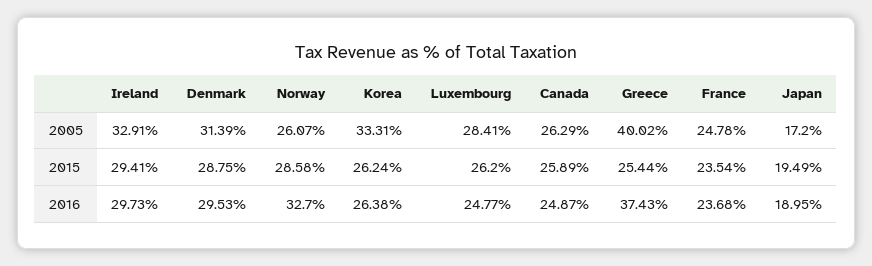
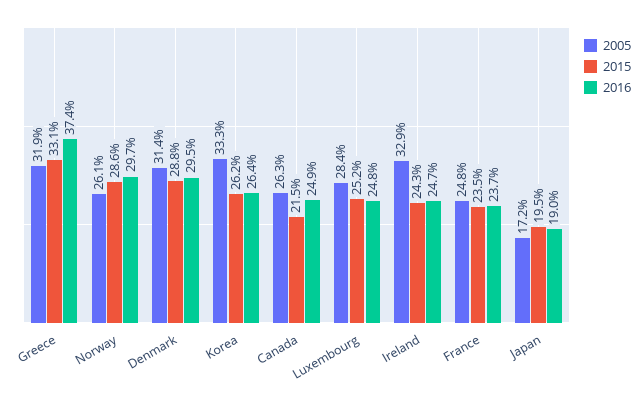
2005, Greece: 40.02 -> 31.9
2015, Ireland: 29.41 -> 24.3
2015, Luxembourg: 26.2 -> 25.2
2015, Canada: 25.89 -> 21.5
2015, Greece: 25.44 -> 33.1
2016, Ireland: 29.73 -> 24.7
2016, Norway: 32.7 -> 29.7

